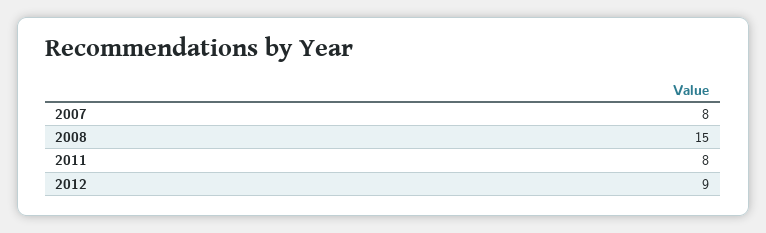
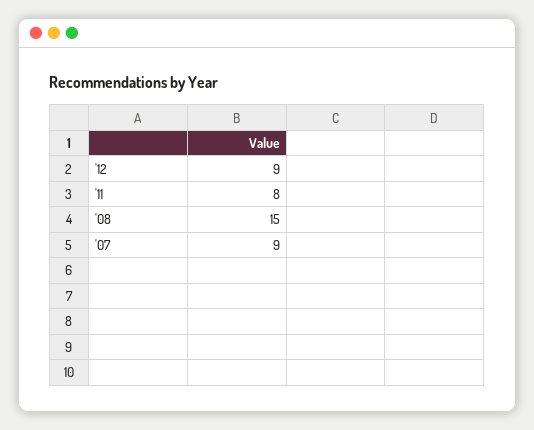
2007: 8 -> 9

